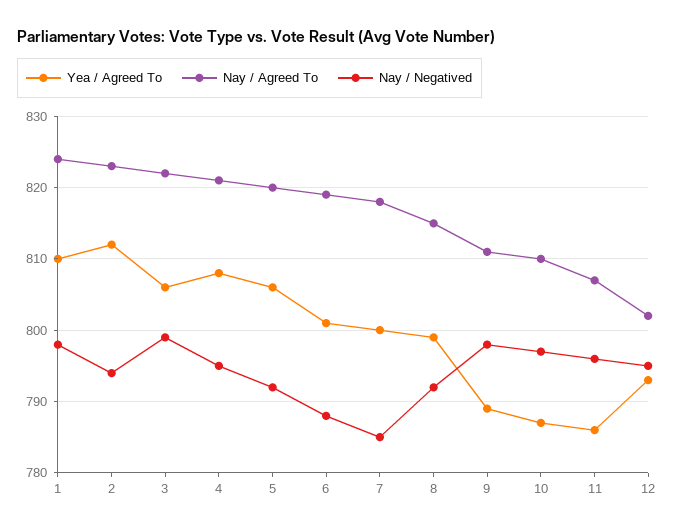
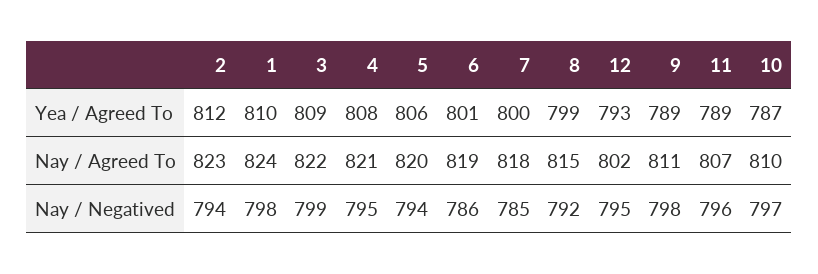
Yea / Agreed To, 3: 806 -> 809
Nay / Negatived, 5: 792 -> 794
Nay / Negatived, 6: 788 -> 786
Yea / Agreed To, 11: 786 -> 789

